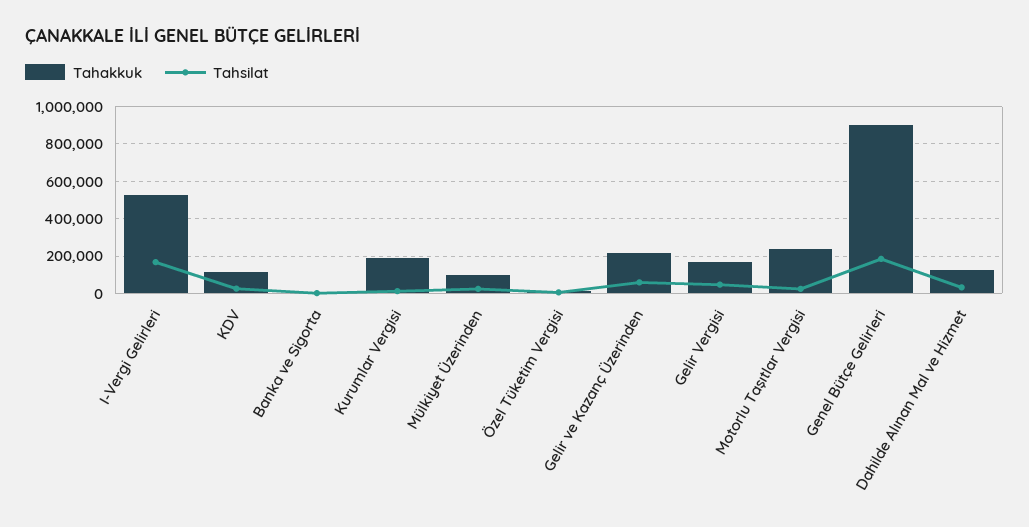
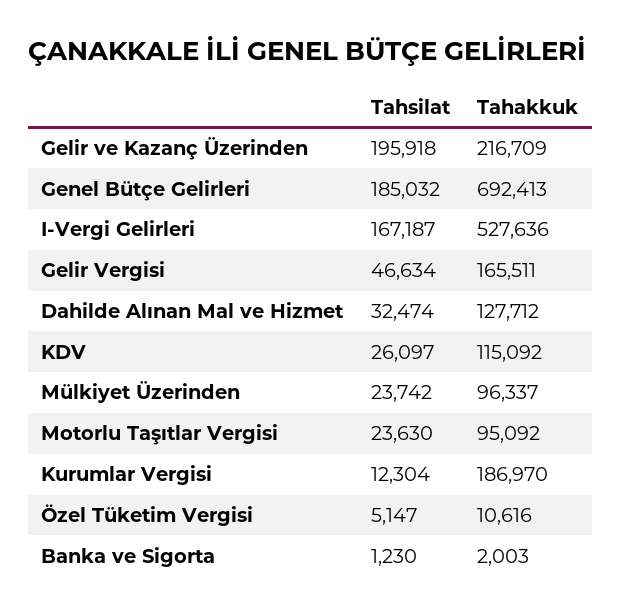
Tahsilat, Gelir ve Kazanç Üzerinden: 50000 -> 195918
Tahakkuk, Motorlu Taşıtlar Vergisi: 250000 -> 95092
Tahakkuk, Genel Bütçe Gelirleri: 900000 -> 692413

